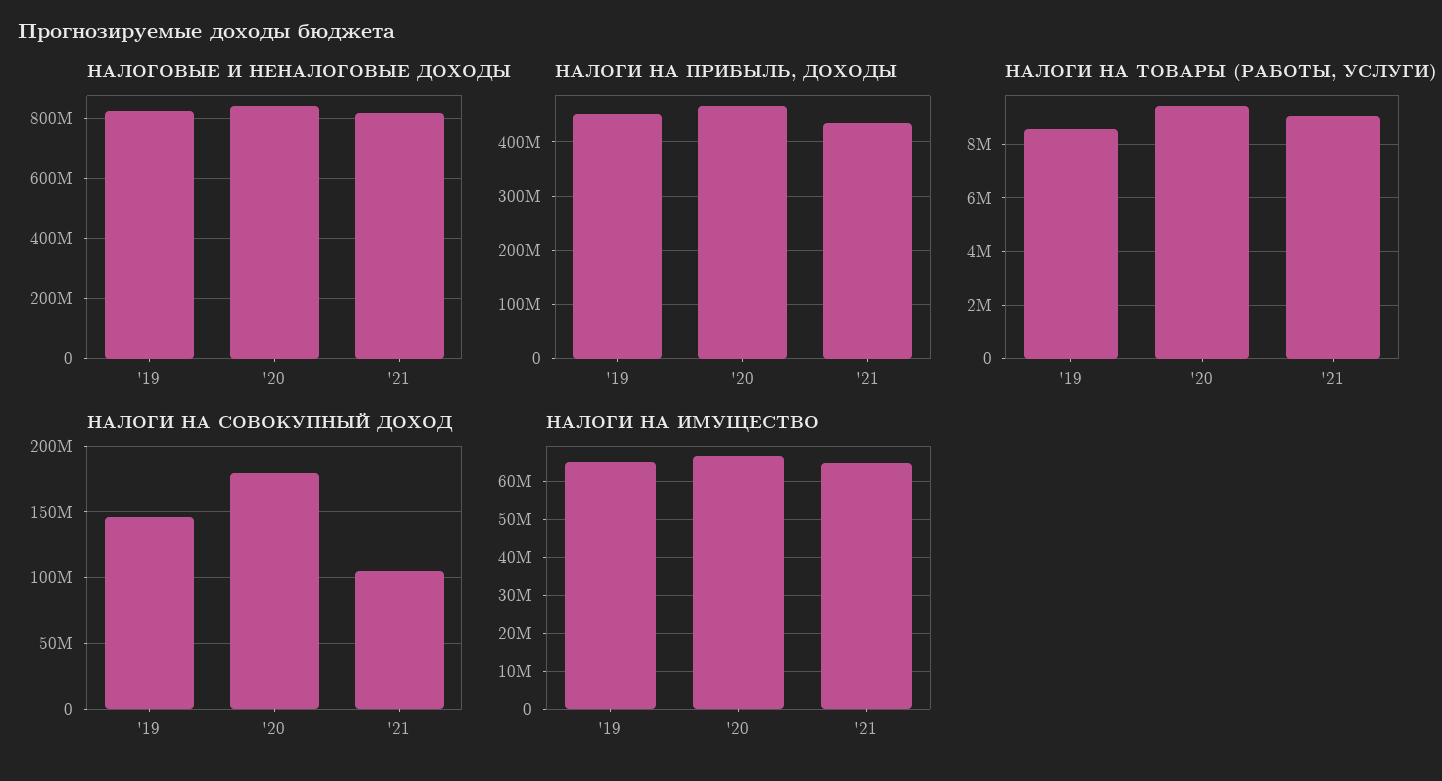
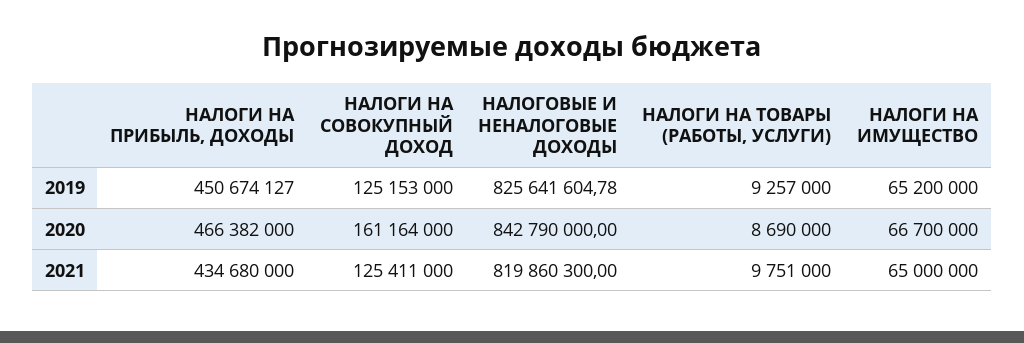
НАЛОГИ НА ТОВАРЫ (РАБОТЫ, УСЛУГИ), '19: 8500000 -> 9257000
НАЛОГИ НА ТОВАРЫ (РАБОТЫ, УСЛУГИ), '20: 9500000 -> 8690000
НАЛОГИ НА ТОВАРЫ (РАБОТЫ, УСЛУГИ), '21: 9000000 -> 9751000
НАЛОГИ НА СОВОКУПНЫЙ ДОХОД, '19: 145000000 -> 125153000
НАЛОГИ НА СОВОКУПНЫЙ ДОХОД, '20: 180000000 -> 161164000
НАЛОГИ НА СОВОКУПНЫЙ ДОХОД, '21: 105000000 -> 125411000

